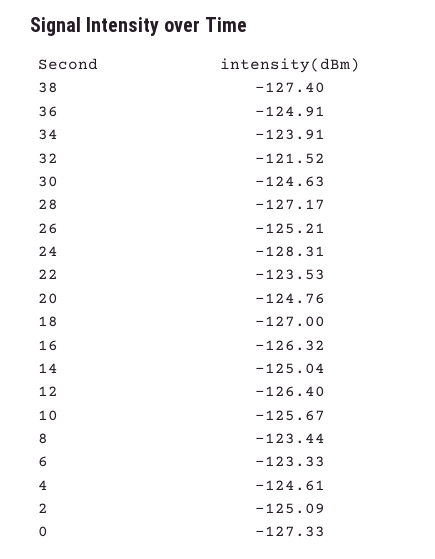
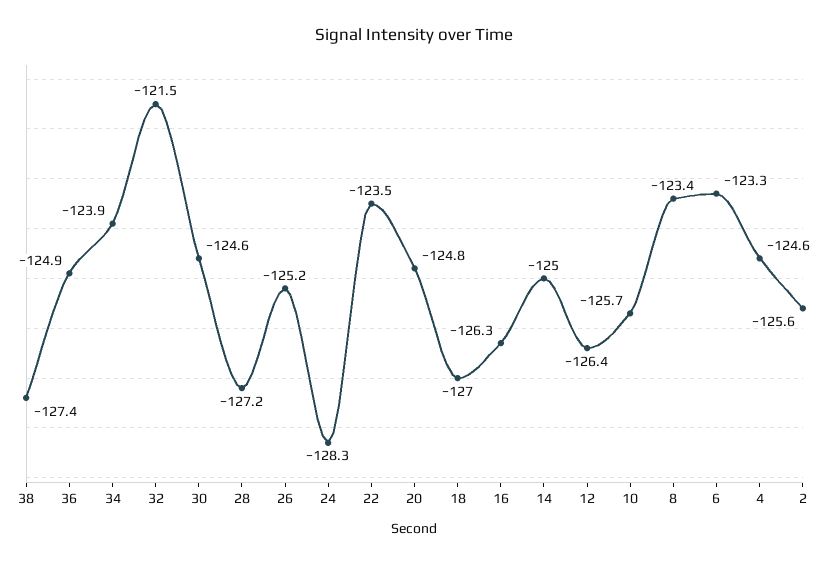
2: -125.09 -> -125.6
0: -127.33 -> none

